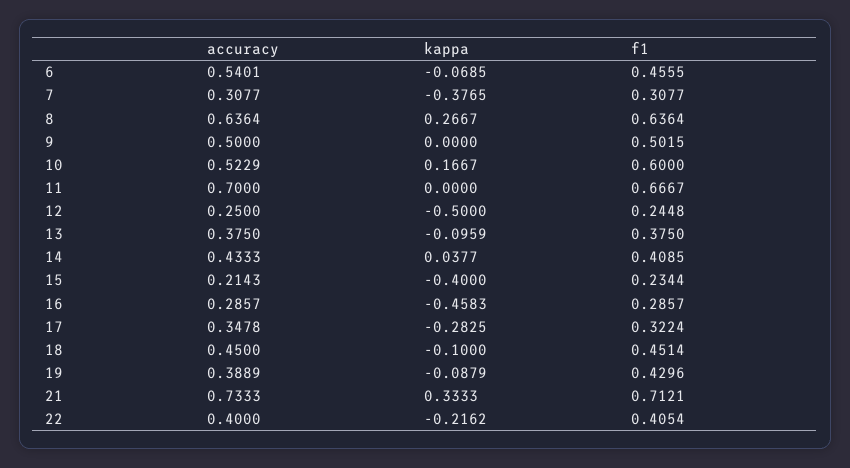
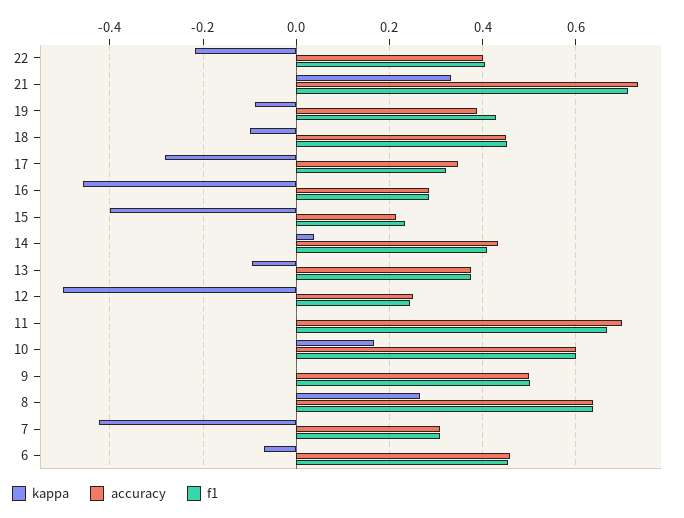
accuracy, 6: 0.5401 -> 0.46
kappa, 7: -0.3765 -> -0.42
accuracy, 10: 0.5229 -> 0.6

